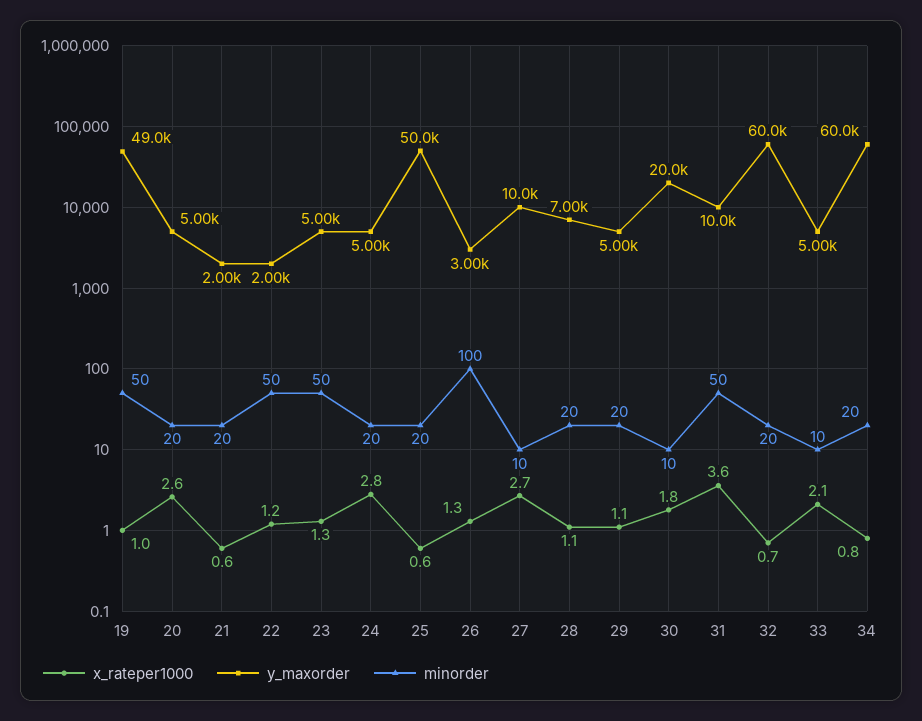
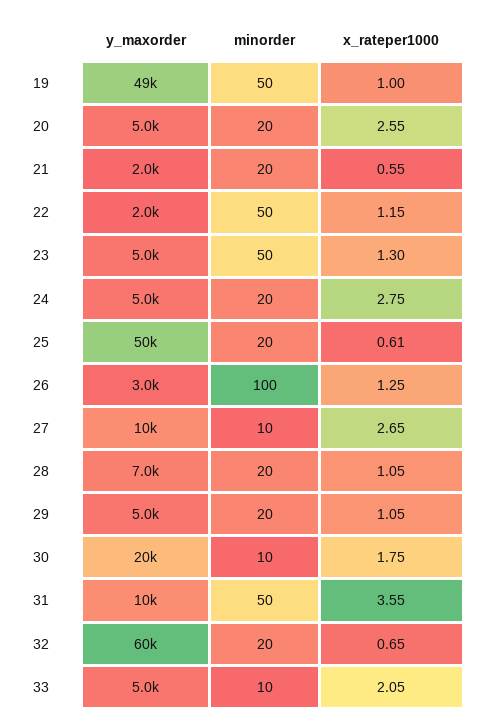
x_rateper1000, 34: 0.8 -> none
y_maxorder, 34: 60000 -> none
minorder, 34: 20 -> none

